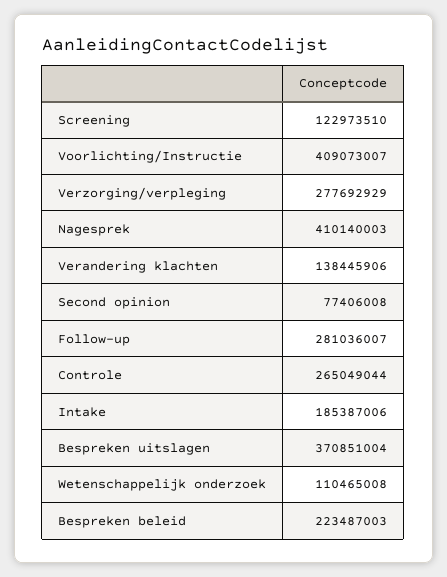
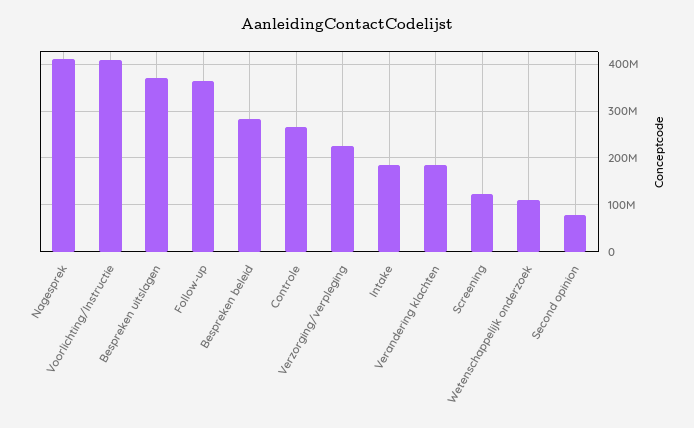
Verzorging/verpleging: 277692929 -> 220000000
Verandering klachten: 138445906 -> 180000000
Follow-up: 281036007 -> 360000000
Bespreken beleid: 223487003 -> 280000000

